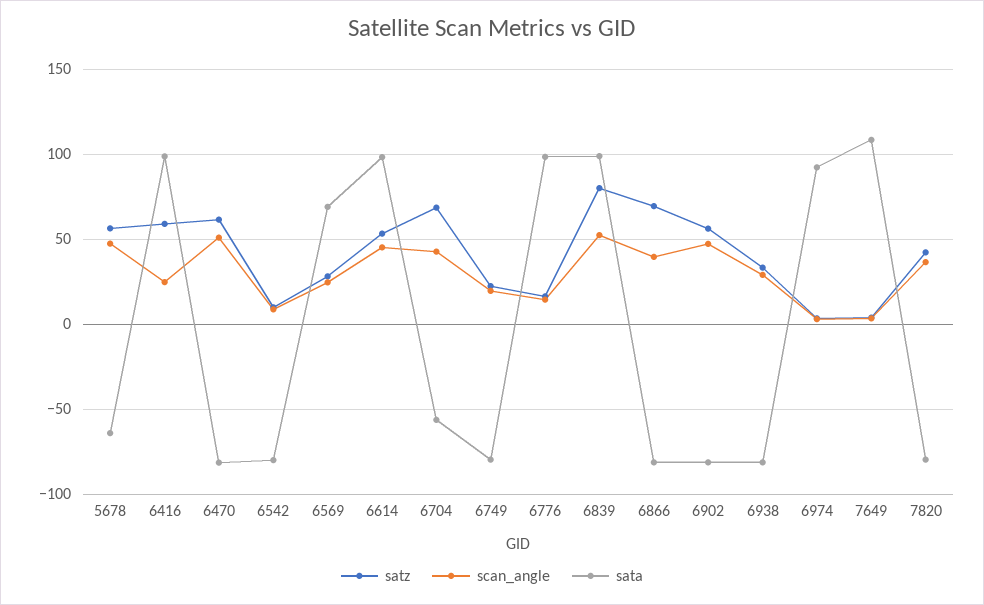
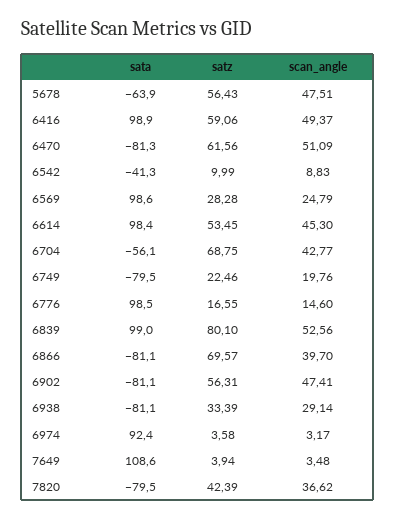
scan_angle, 6416: 25 -> 49.37
sata, 6542: -80 -> -41.3
sata, 6569: 70 -> 98.6

